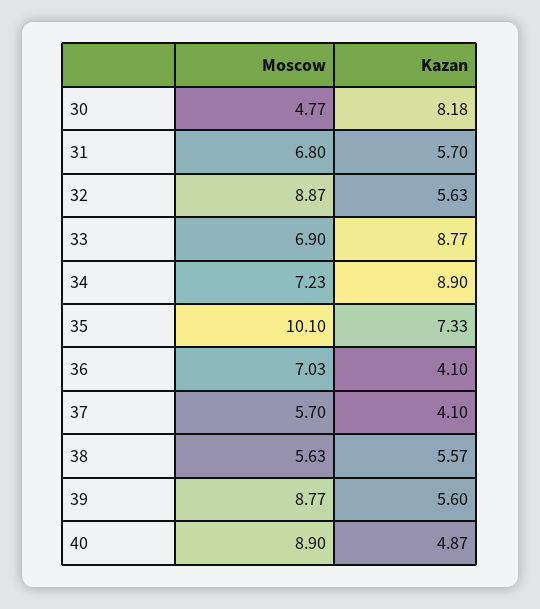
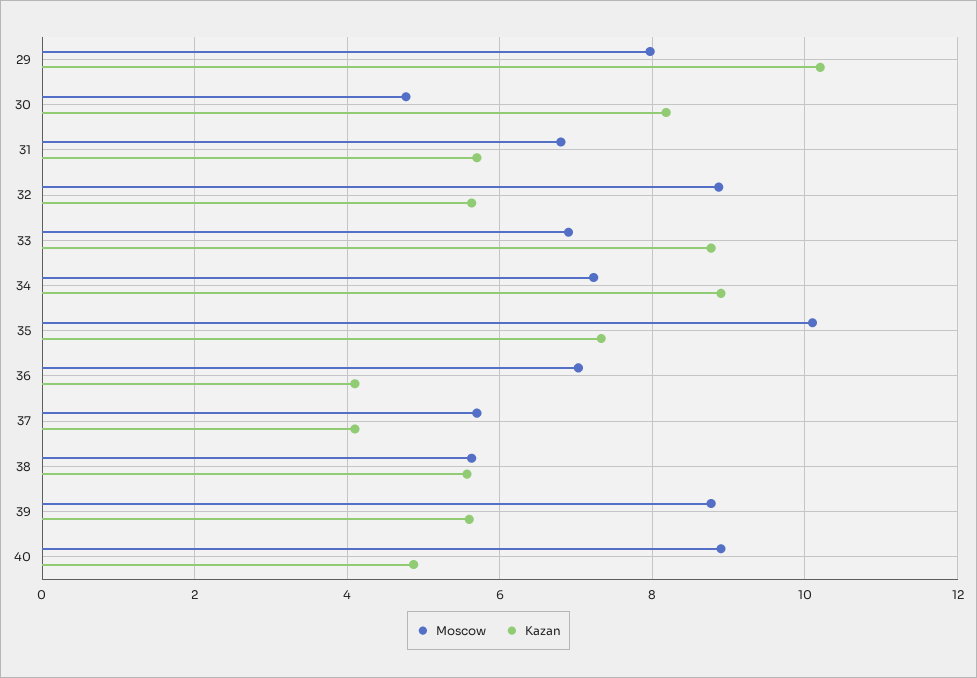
Moscow, 29: none -> 8
Kazan, 29: none -> 10.2

